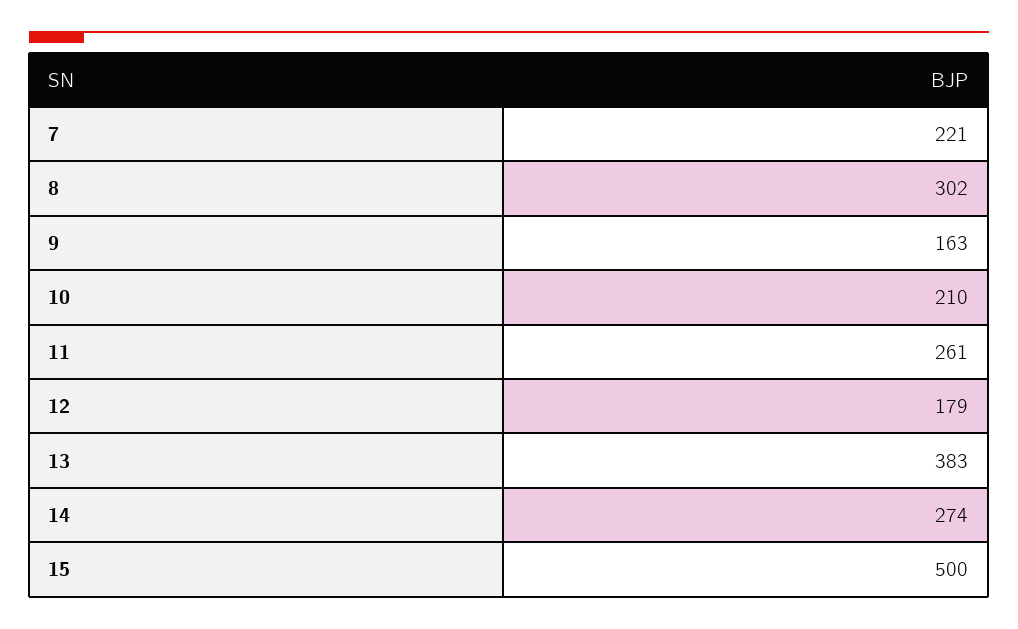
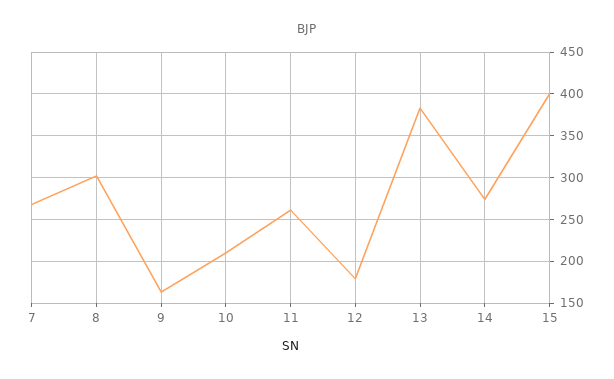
7: 221 -> 270
15: 500 -> 400

